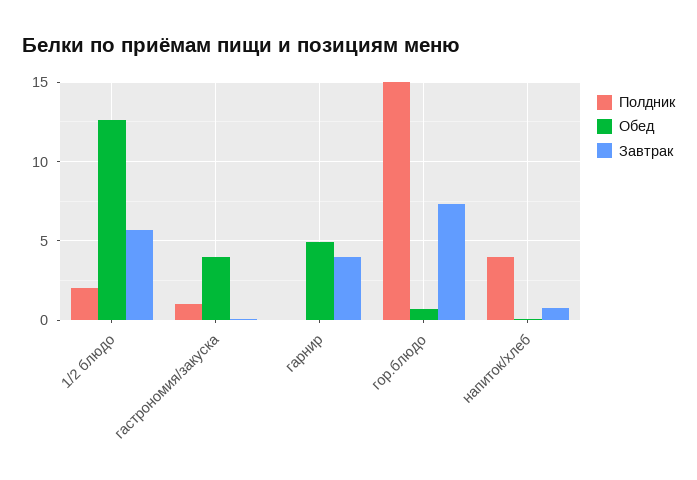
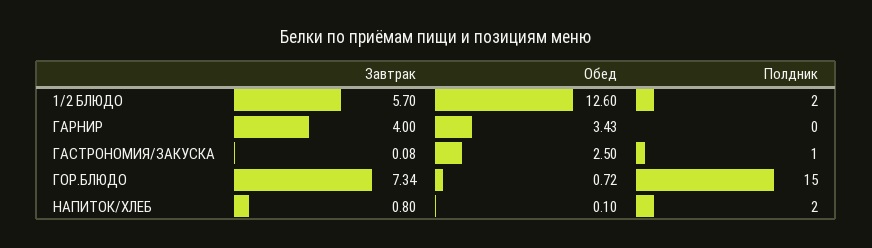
Обед, гастрономия/закуска: 4 -> 2.5
Обед, гарнир: 5 -> 3.43
Полдник, напиток/хлеб: 4 -> 2

